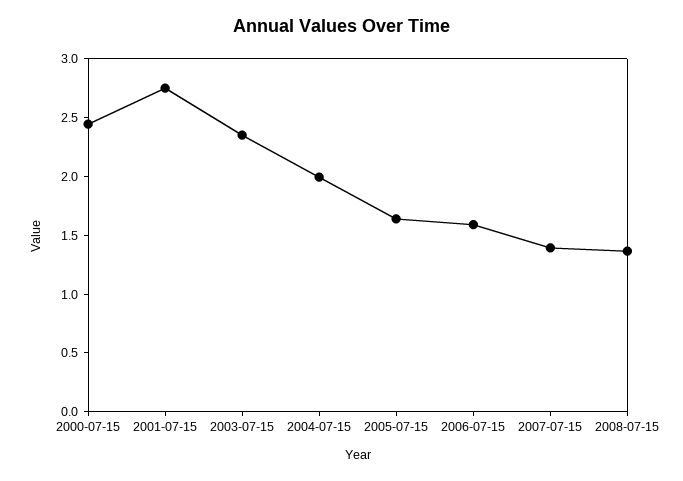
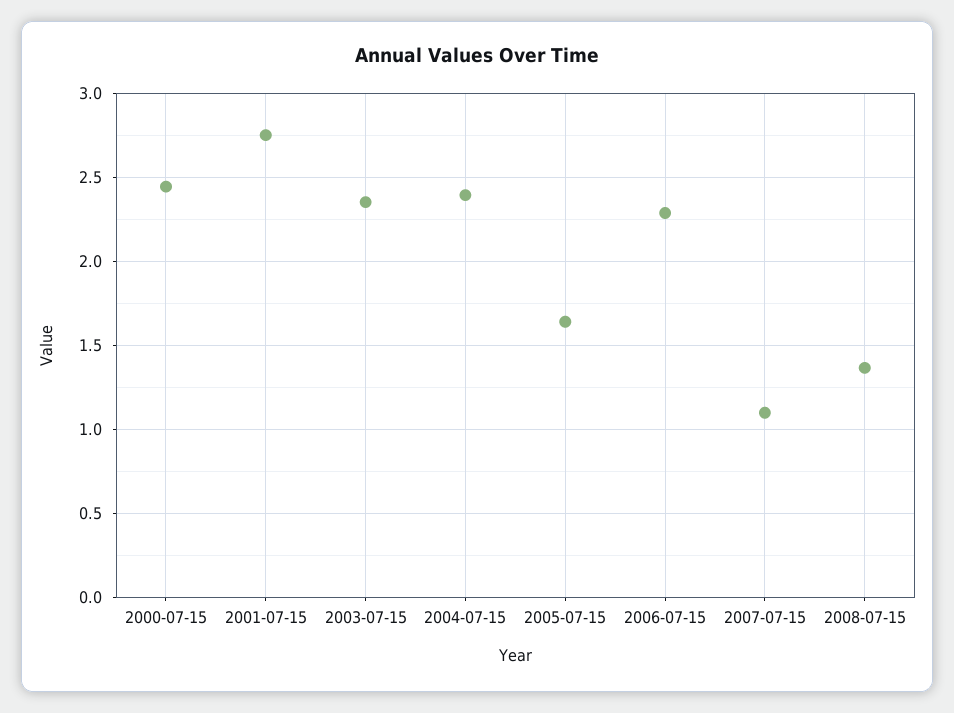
2004-07-15: 2 -> 2.4
2006-07-15: 1.6 -> 2.3
2007-07-15: 1.4 -> 1.1

